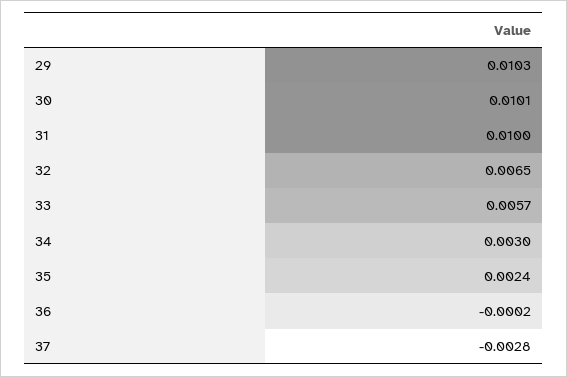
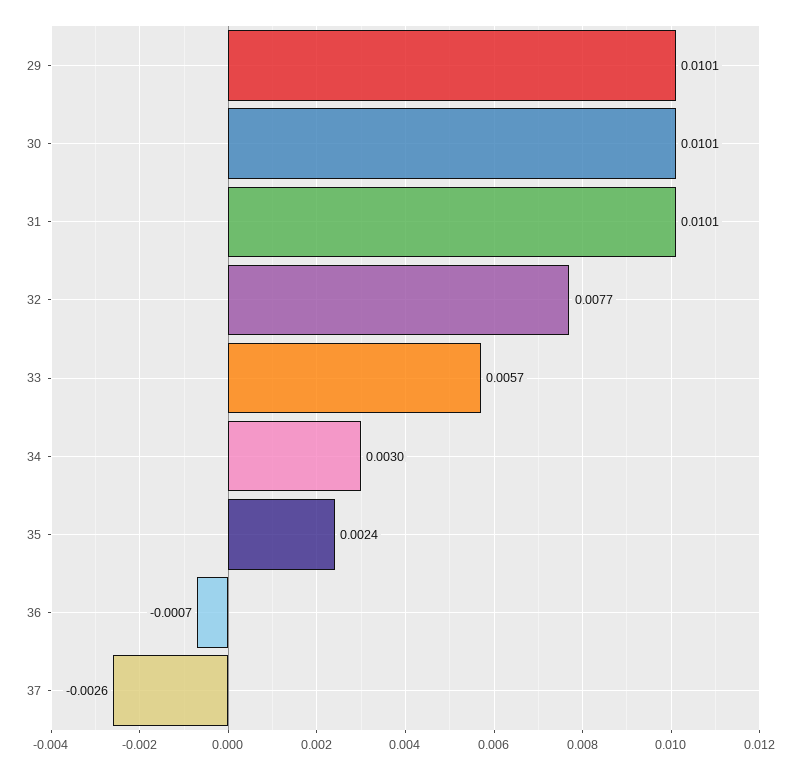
29: 0.0103 -> 0.0101
31: 0.01 -> 0.0101
32: 0.0065 -> 0.0077
36: -0.0002 -> -0.0007
37: -0.0028 -> -0.0026

